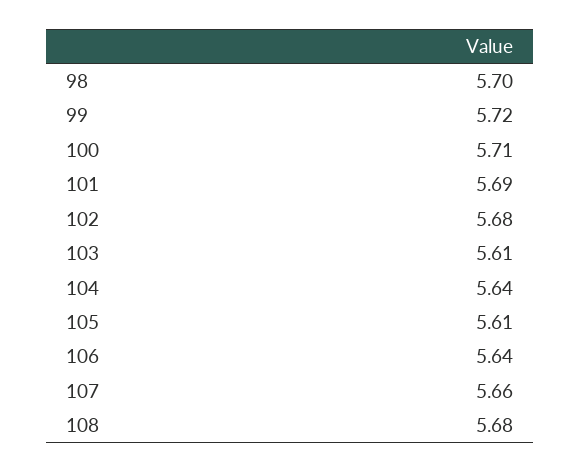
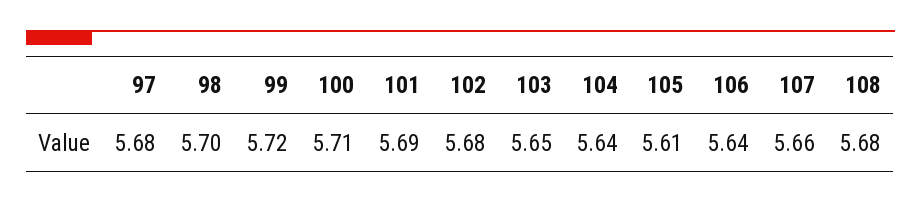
103: 5.61 -> 5.65
97: none -> 5.68

